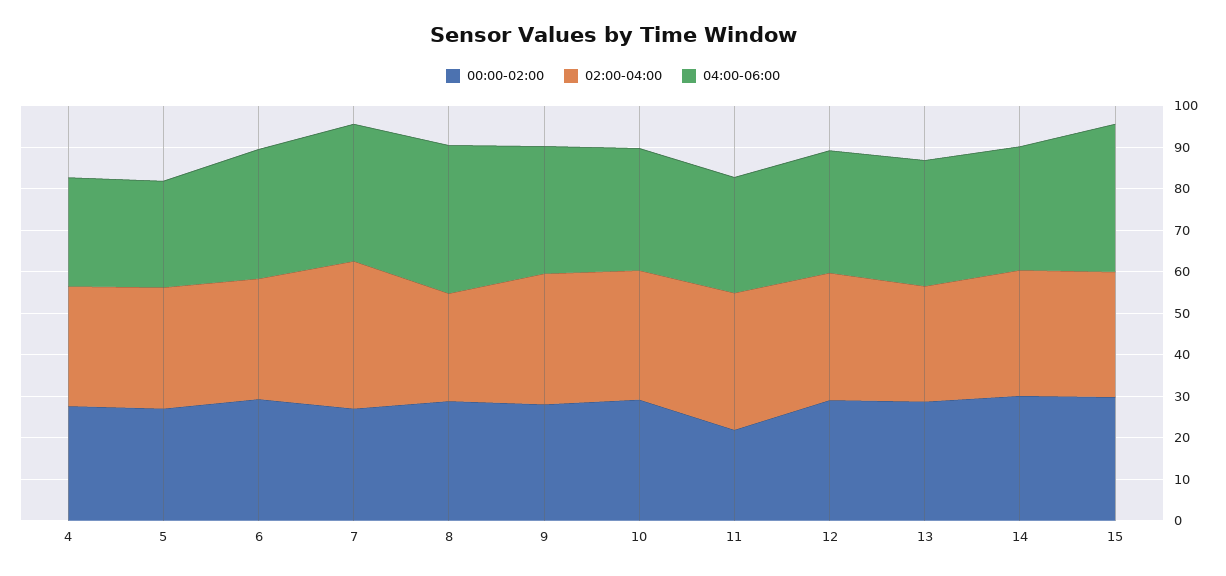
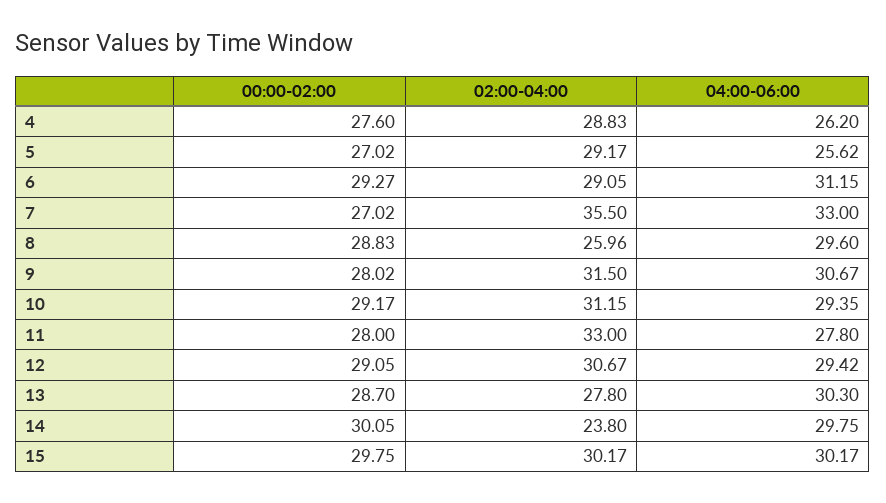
04:00-06:00, 8: 36 -> 29.6
00:00-02:00, 11: 22 -> 28
02:00-04:00, 14: 30 -> 23.8
04:00-06:00, 15: 36 -> 30.17

